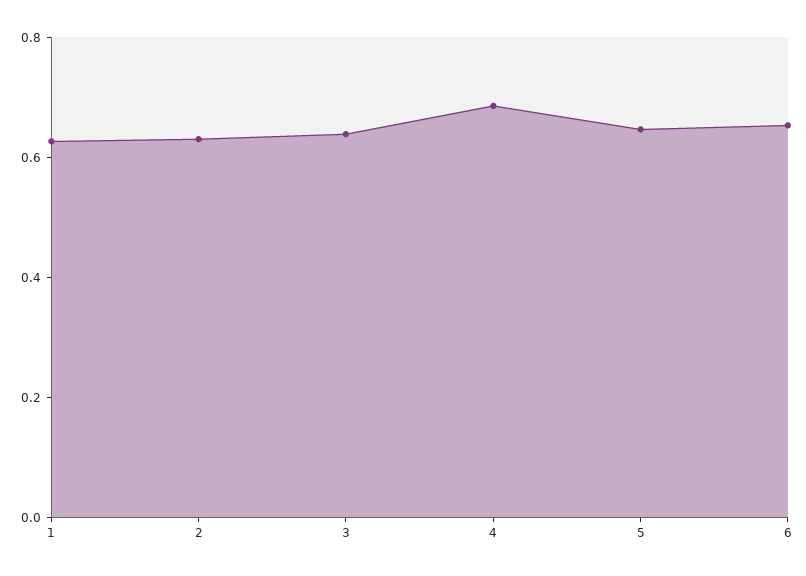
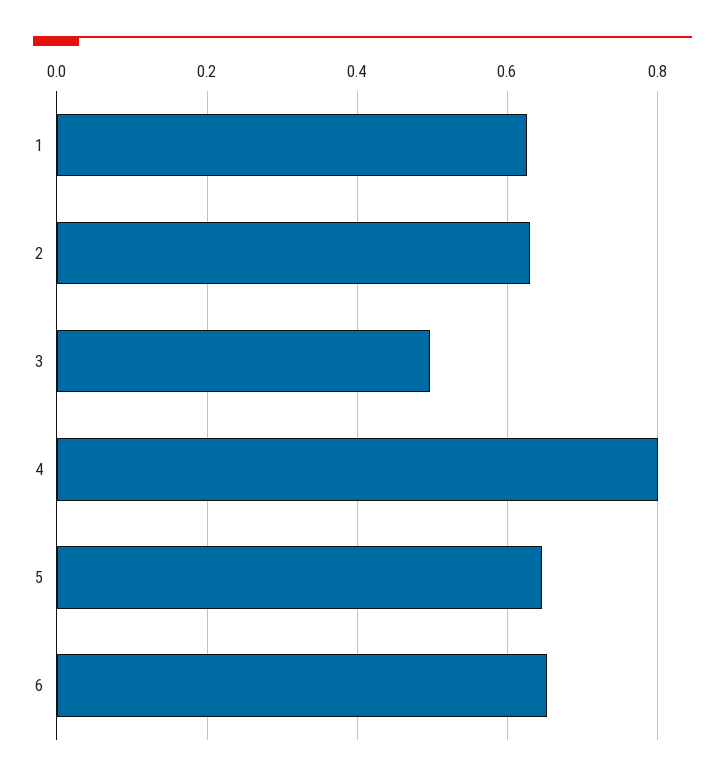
3: 0.65 -> 0.5
4: 0.7 -> 0.8

